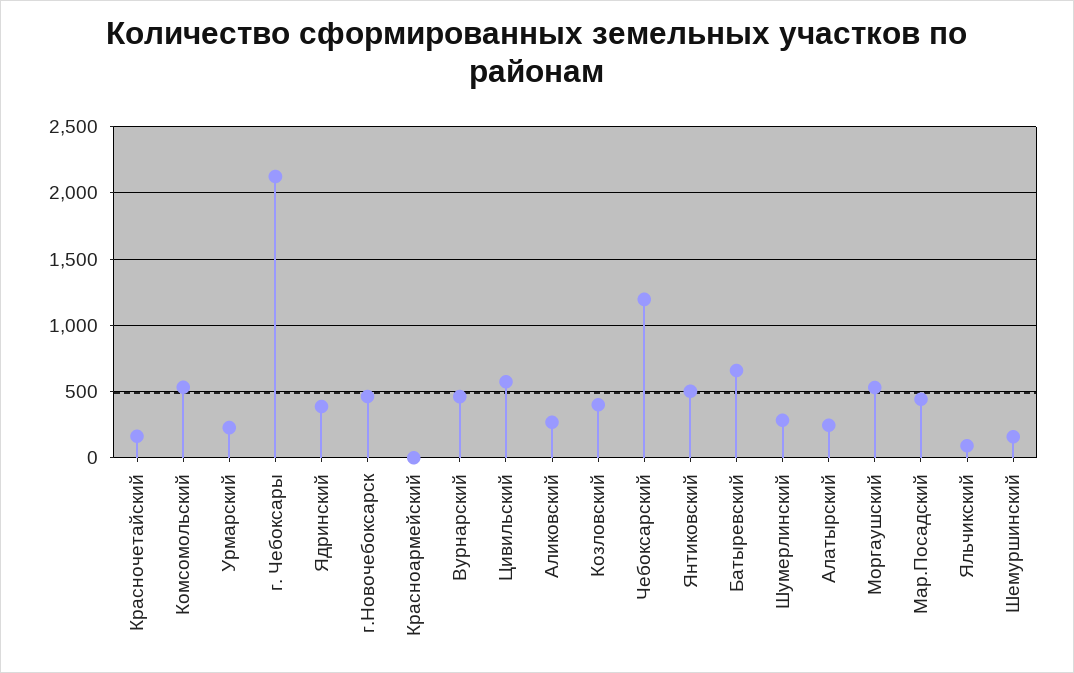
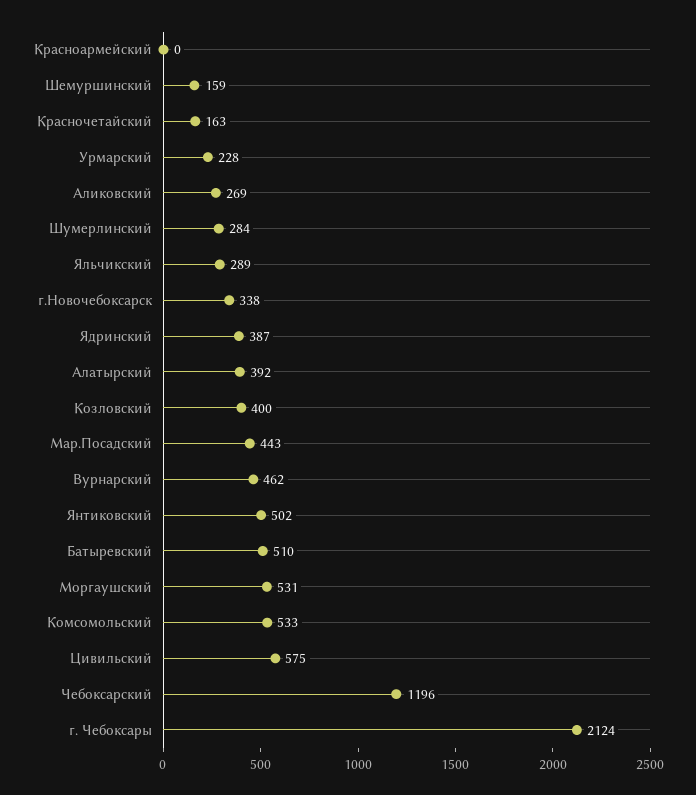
г.Новочебоксарск: 450 -> 338
Батыревский: 650 -> 510
Алатырский: 250 -> 392
Яльчикский: 100 -> 289

